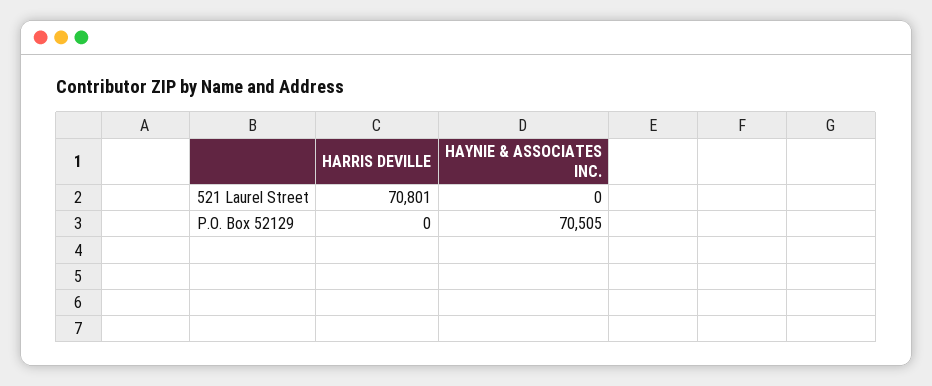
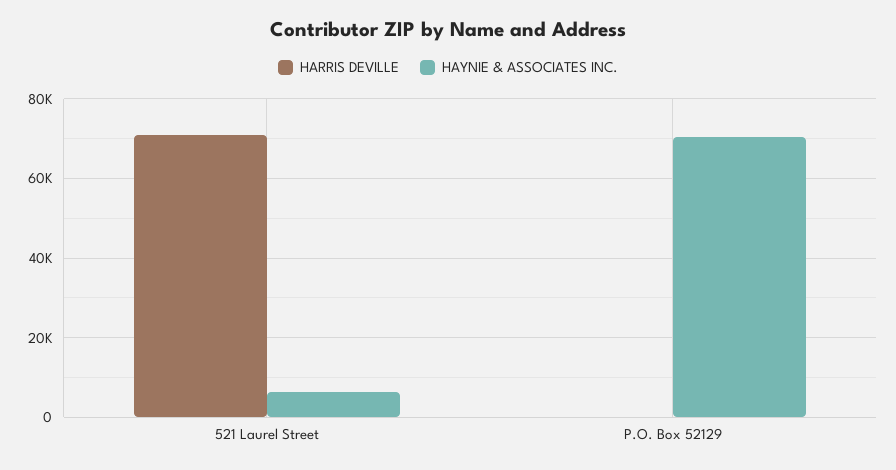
HAYNIE & ASSOCIATES INC., 521 Laurel Street: 0 -> 6000

